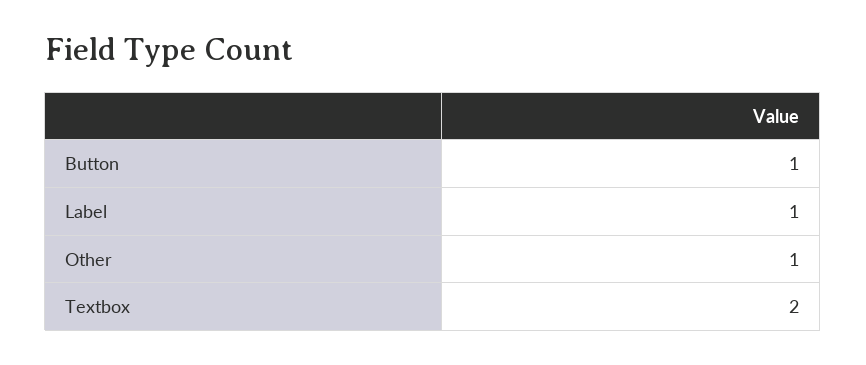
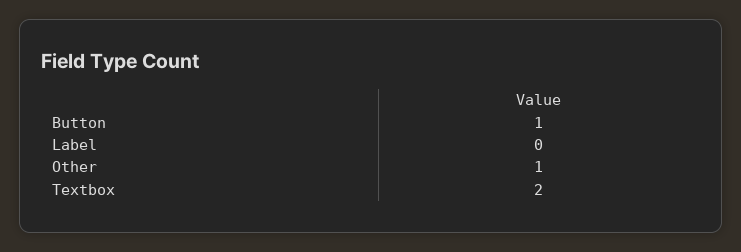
Label: 1 -> 0

